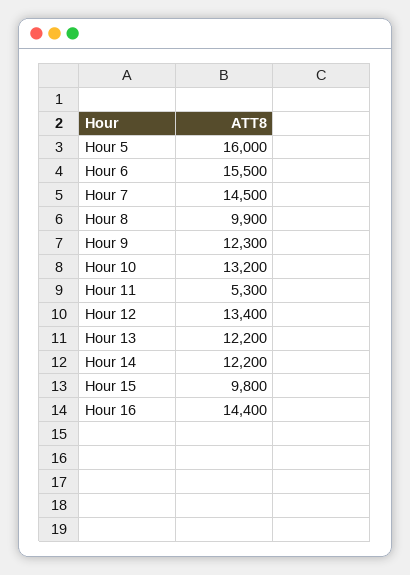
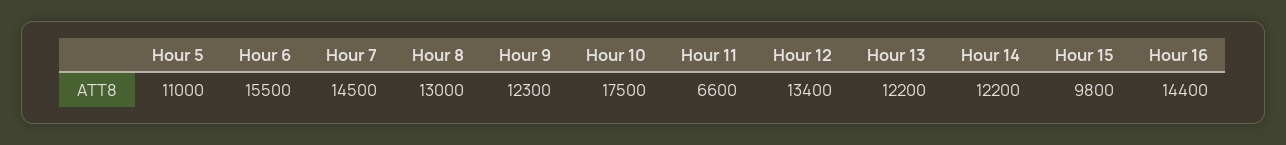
Hour 5: 16000 -> 11000
Hour 8: 9900 -> 13000
Hour 10: 13200 -> 17500
Hour 11: 5300 -> 6600

